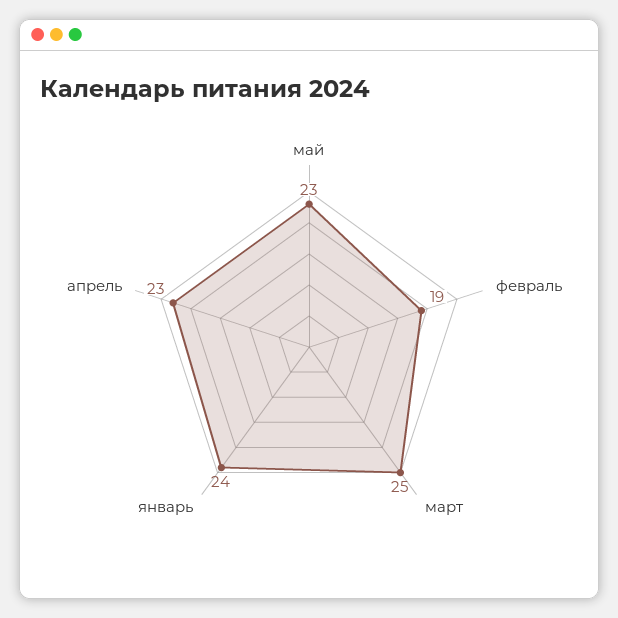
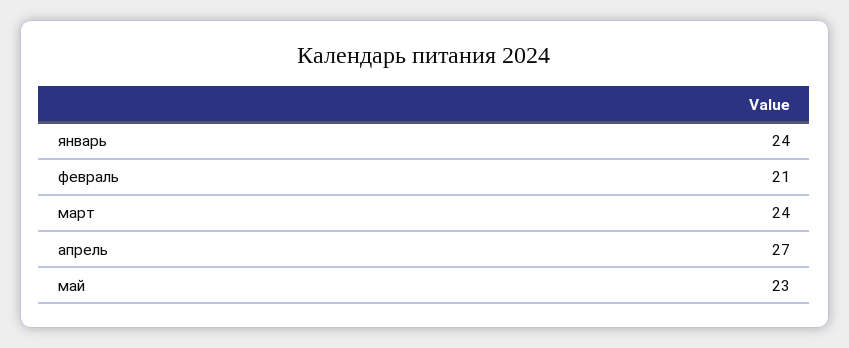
февраль: 19 -> 21
март: 25 -> 24
апрель: 23 -> 27

